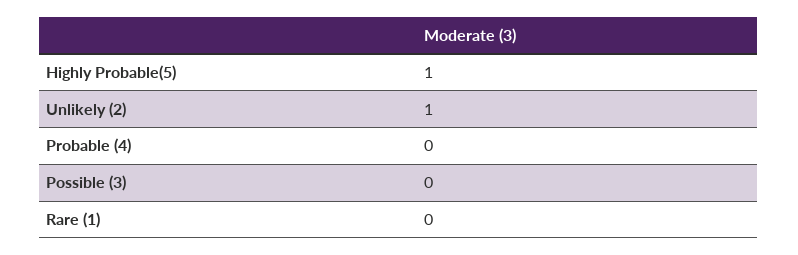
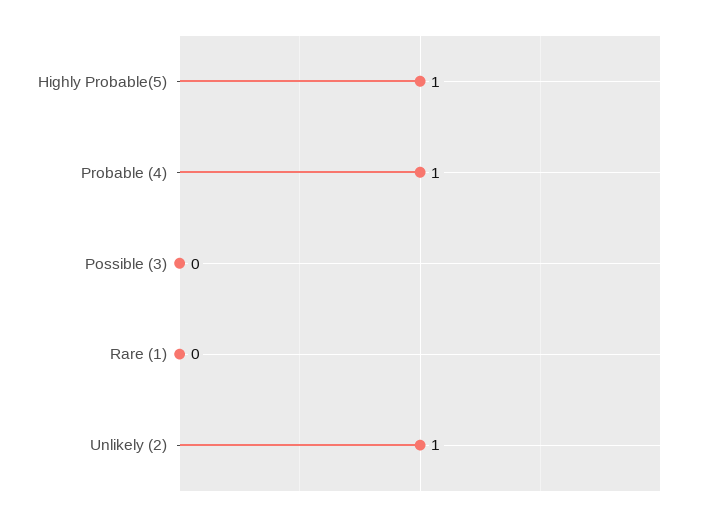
Probable (4): 0 -> 1

